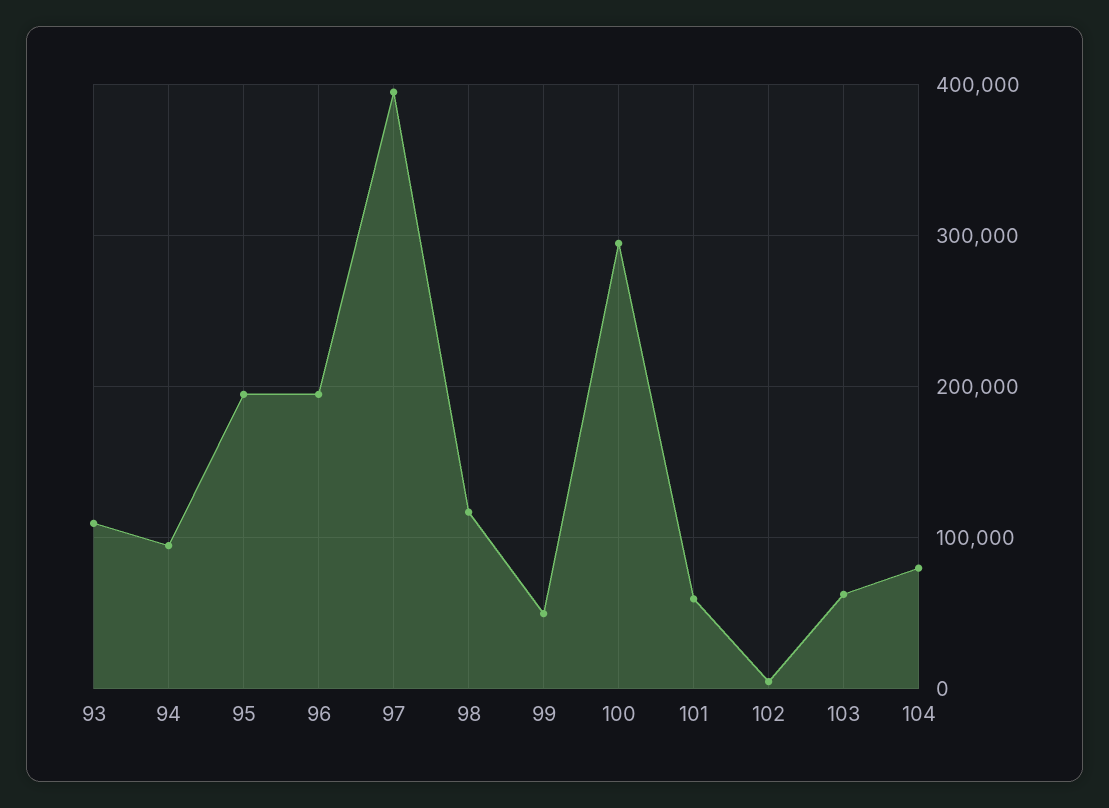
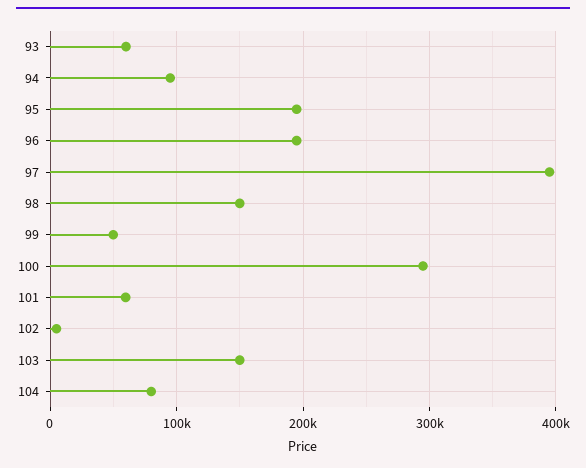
93: 110000 -> 60000
98: 120000 -> 150000
103: 60000 -> 150000

